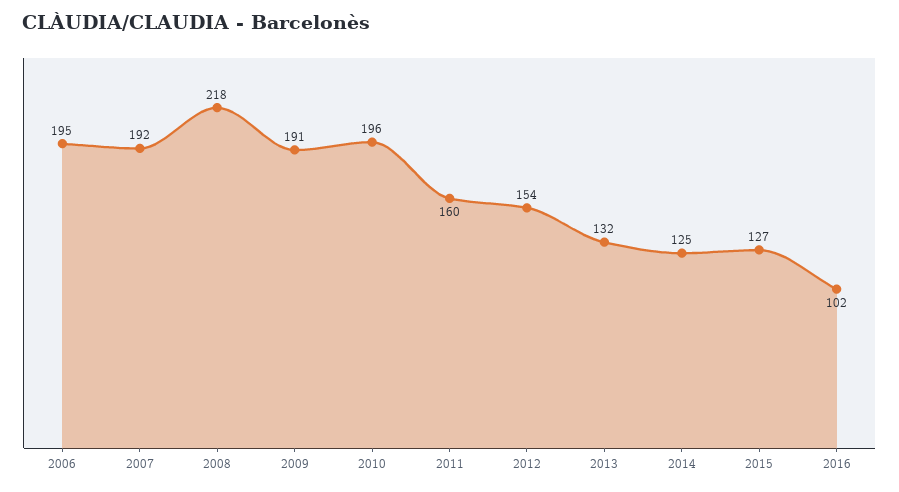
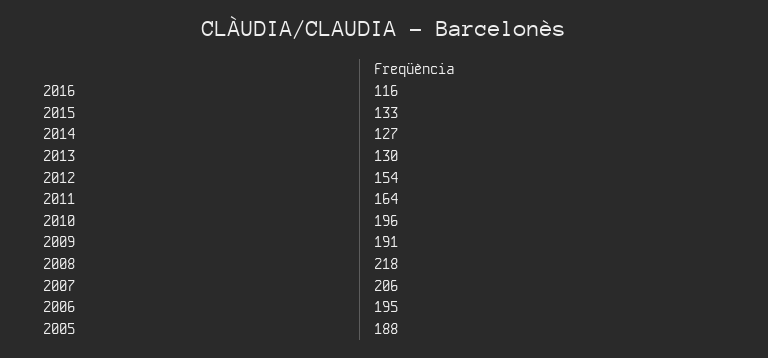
2007: 192 -> 206
2011: 160 -> 164
2013: 132 -> 130
2014: 125 -> 127
2015: 127 -> 133
2016: 102 -> 116
2005: none -> 188

